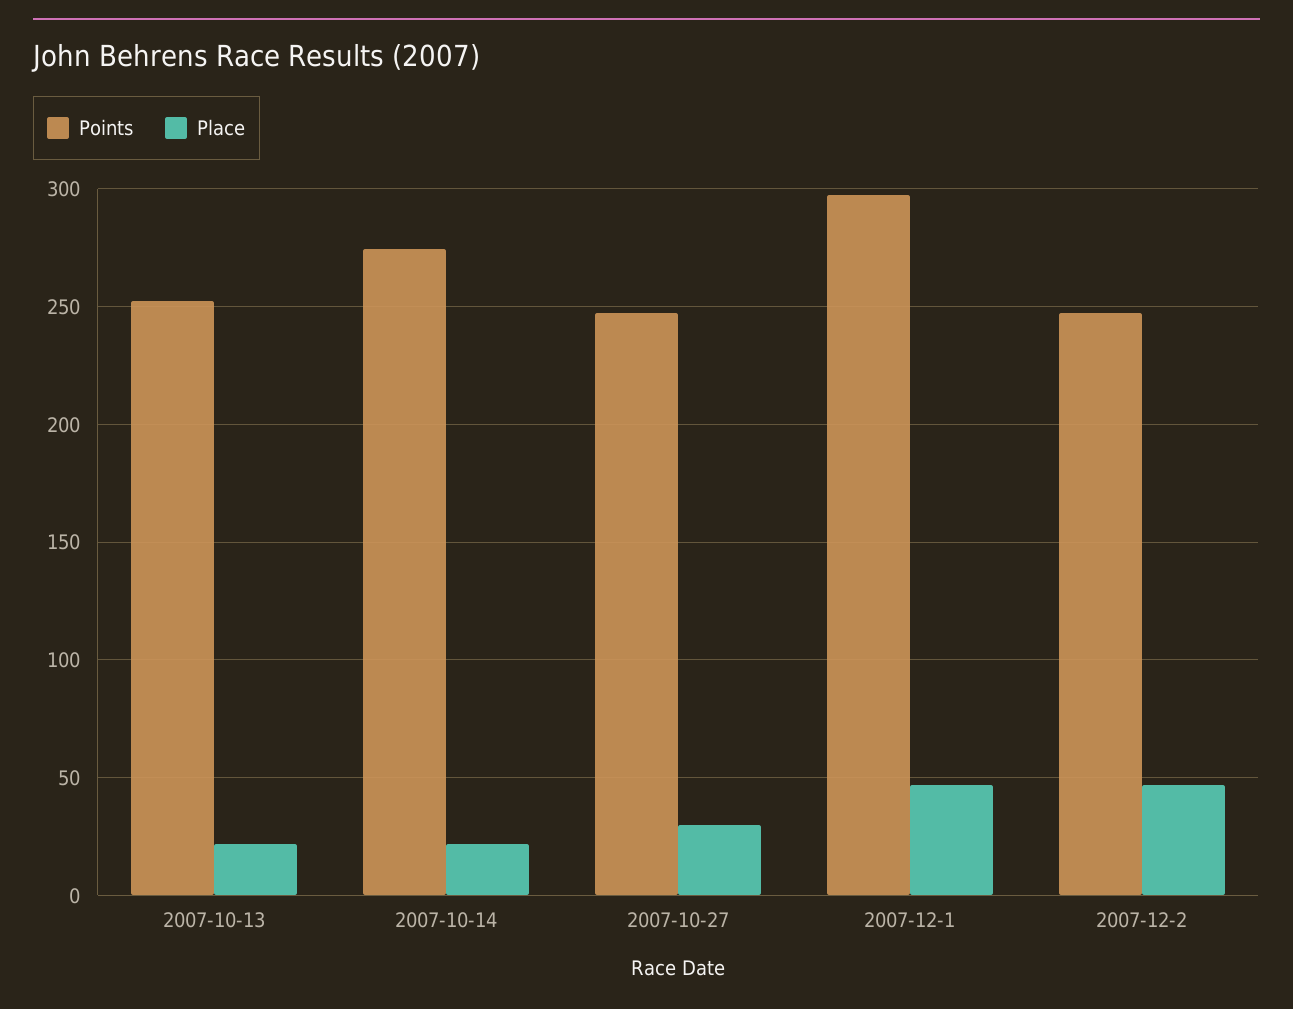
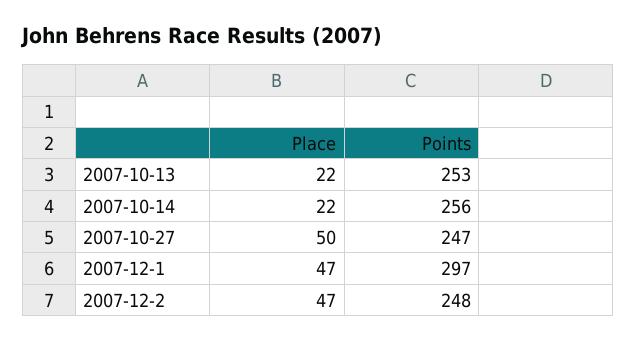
Points, 2007-10-14: 275 -> 256
Place, 2007-10-27: 30 -> 50

